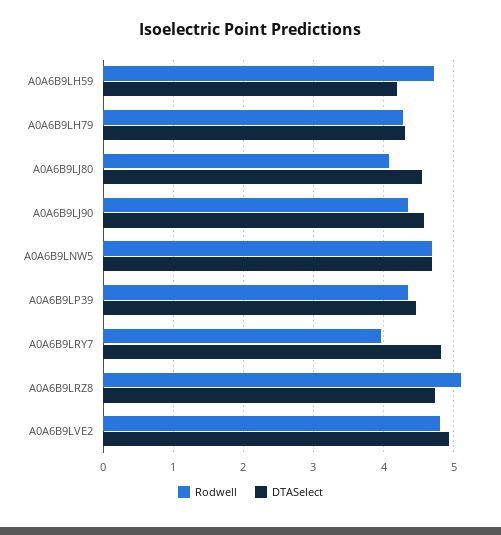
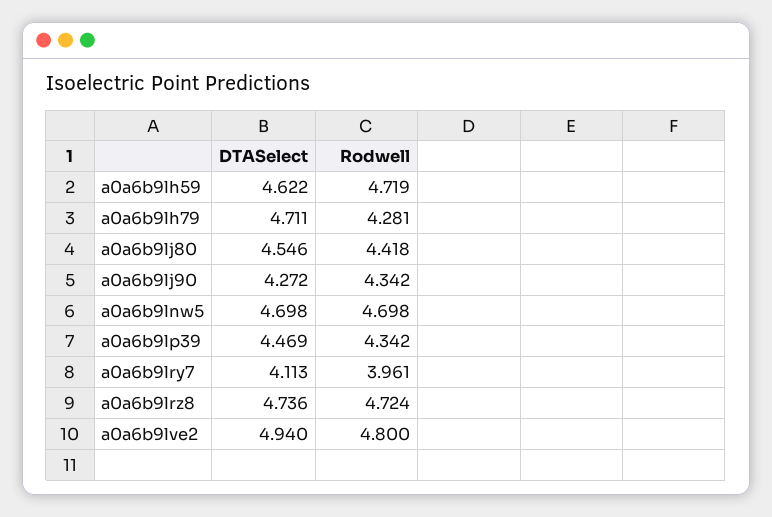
DTASelect, A0A6B9LH59: 4.2 -> 4.622
DTASelect, A0A6B9LH79: 4.3 -> 4.711
Rodwell, A0A6B9LJ80: 4.1 -> 4.418
DTASelect, A0A6B9LJ90: 4.6 -> 4.272
DTASelect, A0A6B9LRY7: 4.8 -> 4.113
Rodwell, A0A6B9LRZ8: 5.1 -> 4.724

